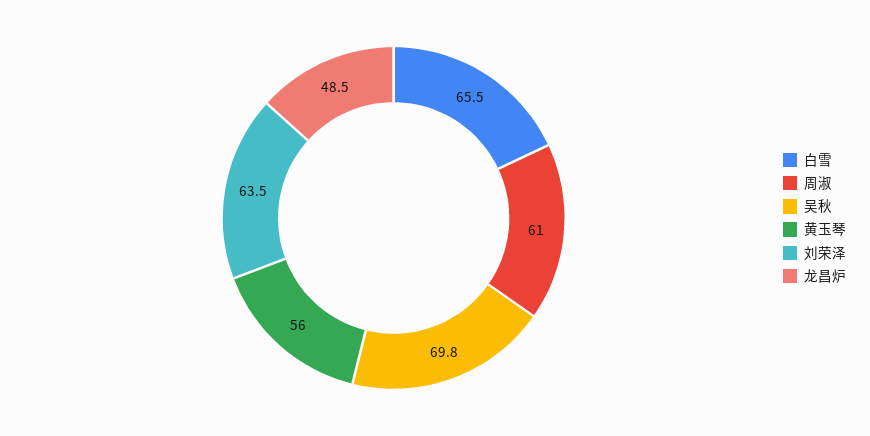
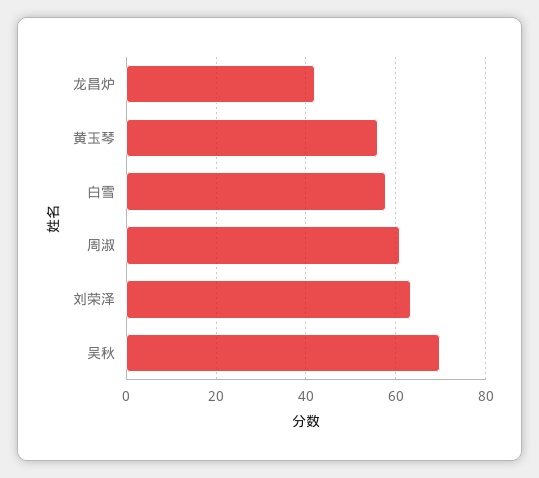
白雪: 65.5 -> 58
龙昌炉: 48.5 -> 42

